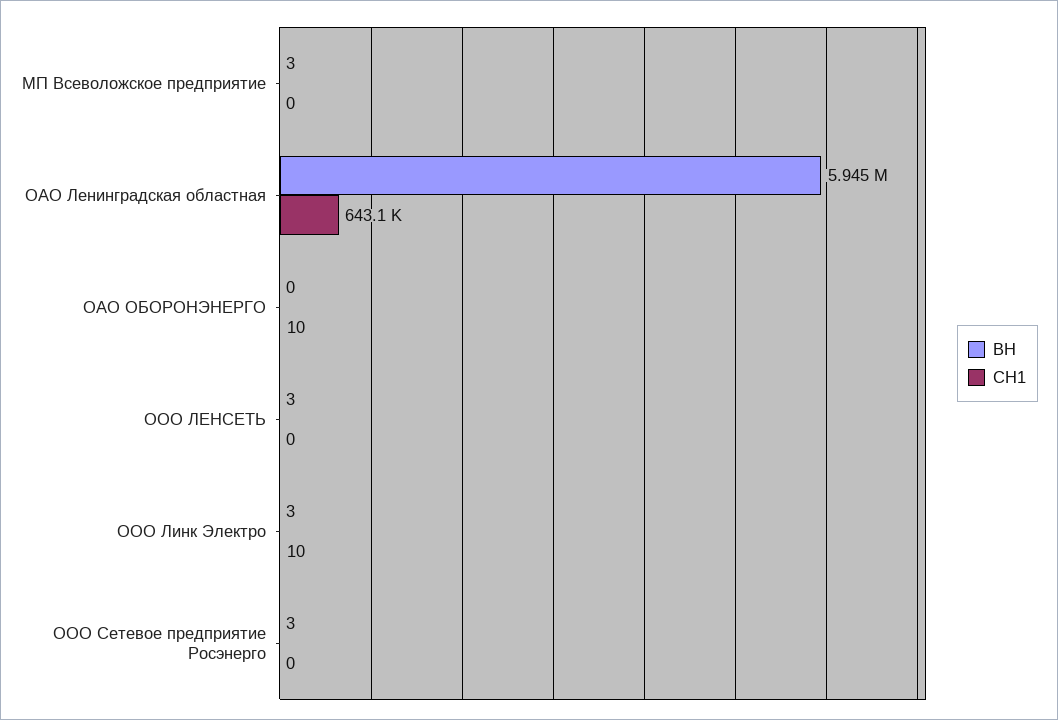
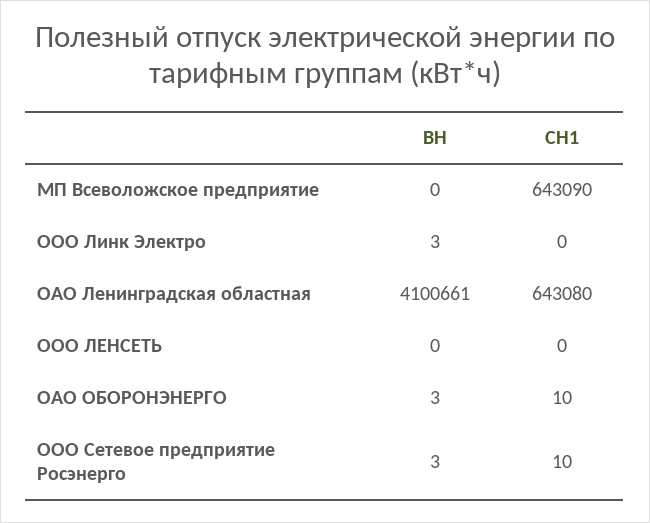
ВН, МП Всеволожское предприятие: 3 -> 0
СН1, МП Всеволожское предприятие: 0 -> 643090
ВН, ОАО Ленинградская областная: 5945000 -> 4100661
ВН, ОАО ОБОРОНЭНЕРГО: 0 -> 3
ВН, ООО ЛЕНСЕТЬ: 3 -> 0
СН1, ООО Линк Электро: 10 -> 0
СН1, ООО Сетевое предприятие Росэнерго: 0 -> 10

